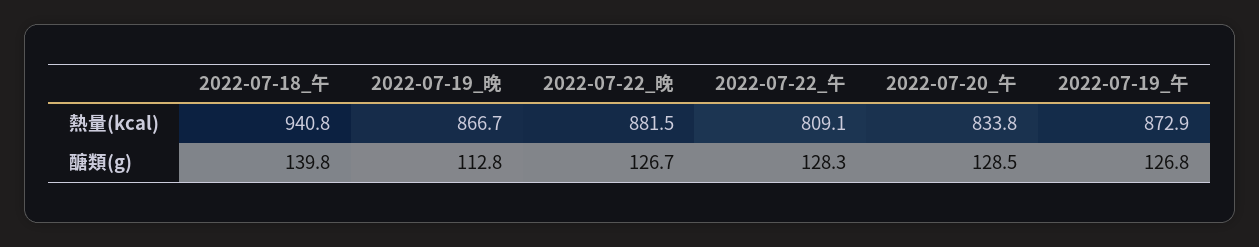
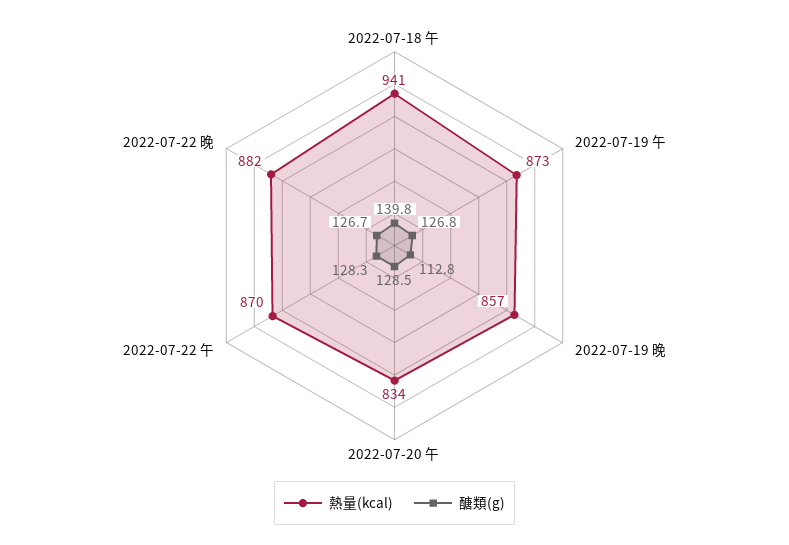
熱量(kcal), 2022-07-19_晚: 866.7 -> 857
熱量(kcal), 2022-07-22_午: 809.1 -> 870

